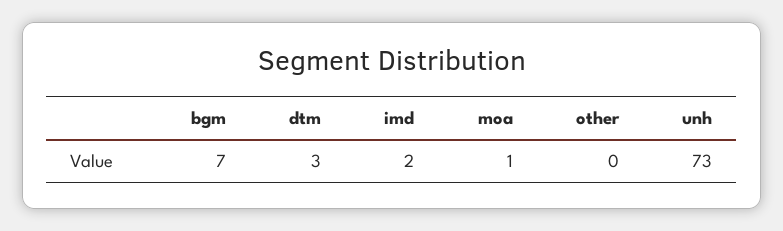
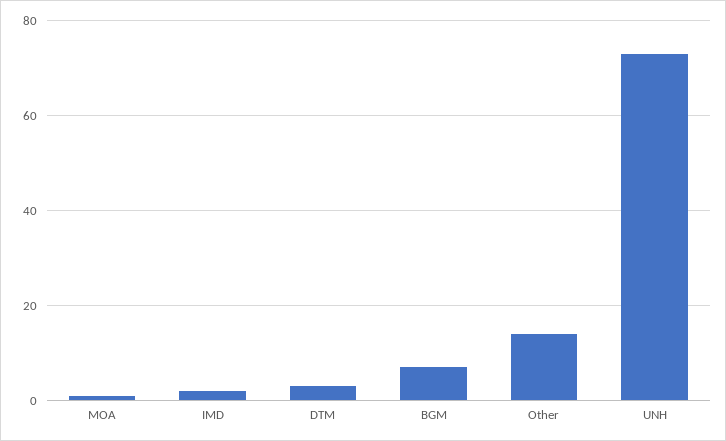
other: 0 -> 15

